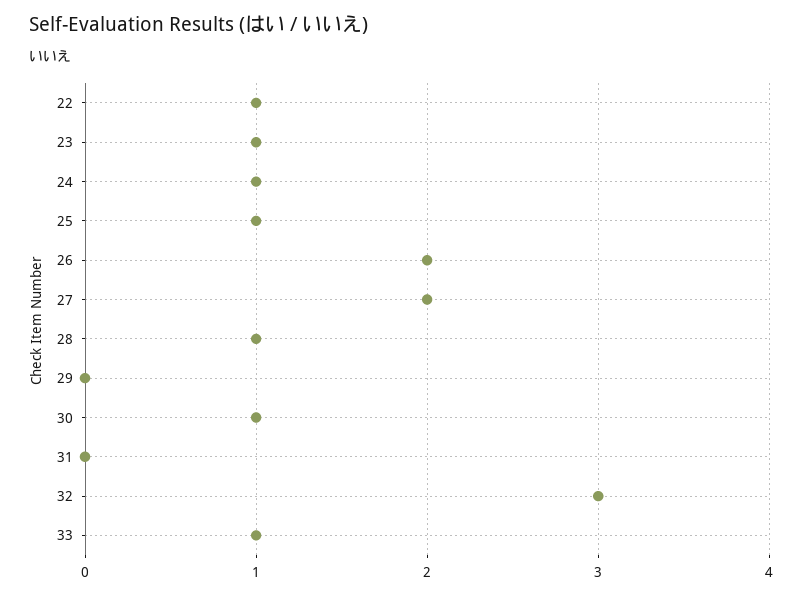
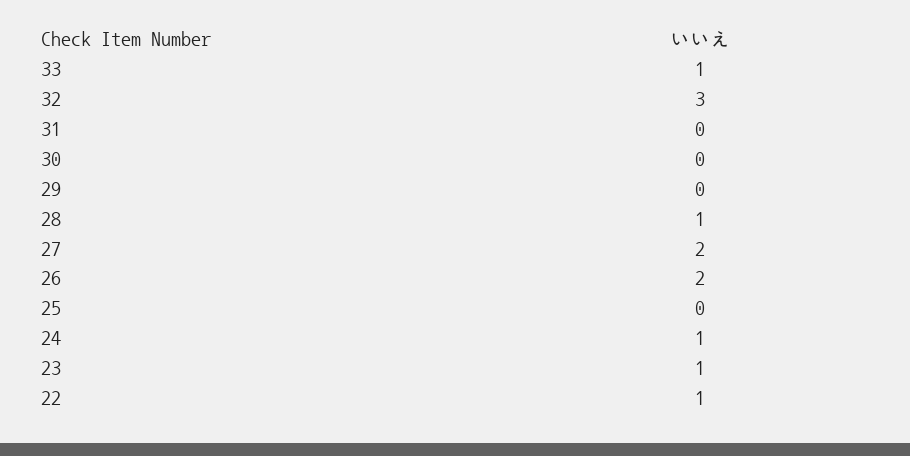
25: 1 -> 0
30: 1 -> 0

